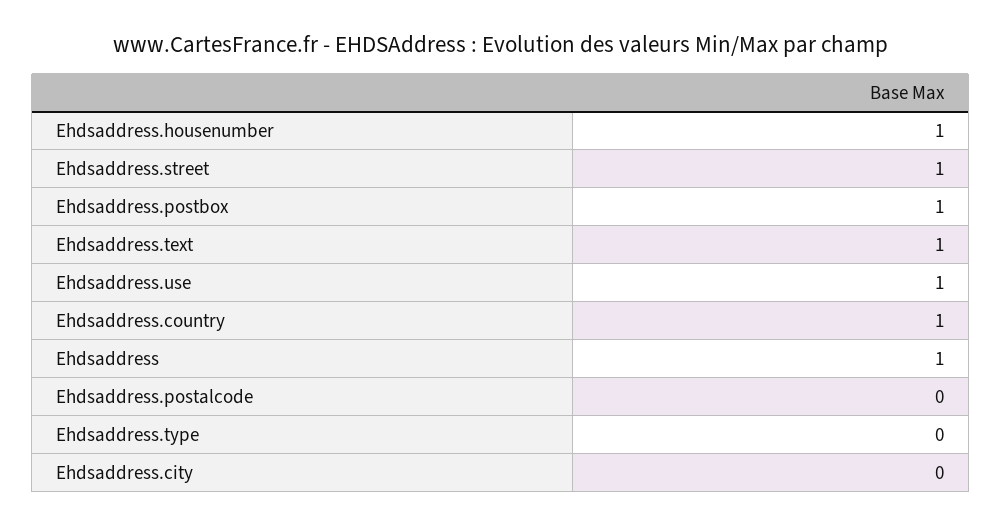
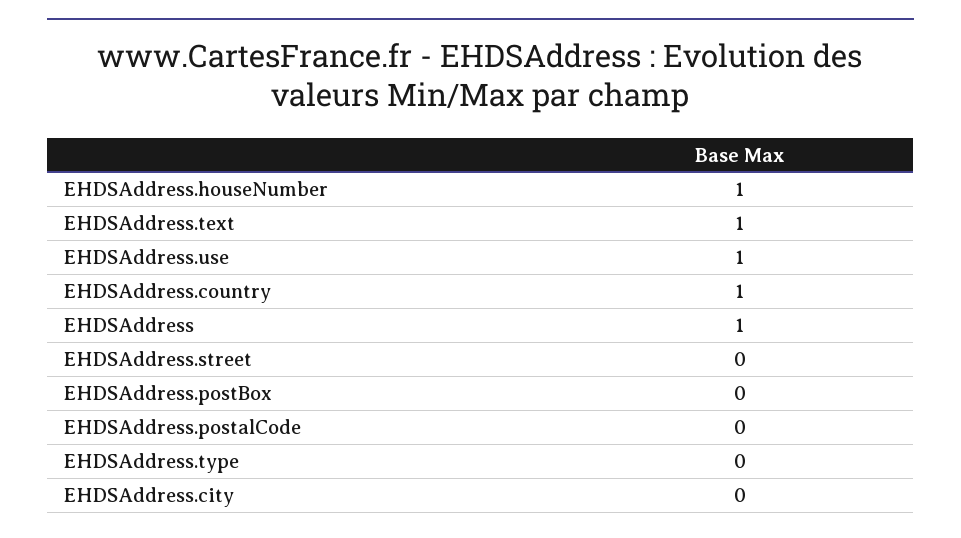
Ehdsaddress.street: 1 -> 0
Ehdsaddress.postbox: 1 -> 0

